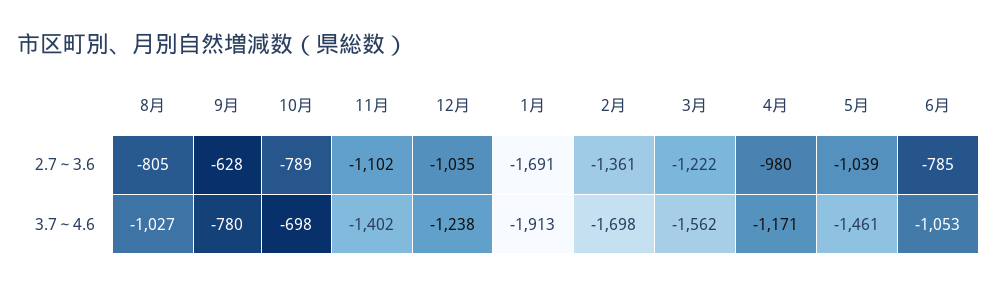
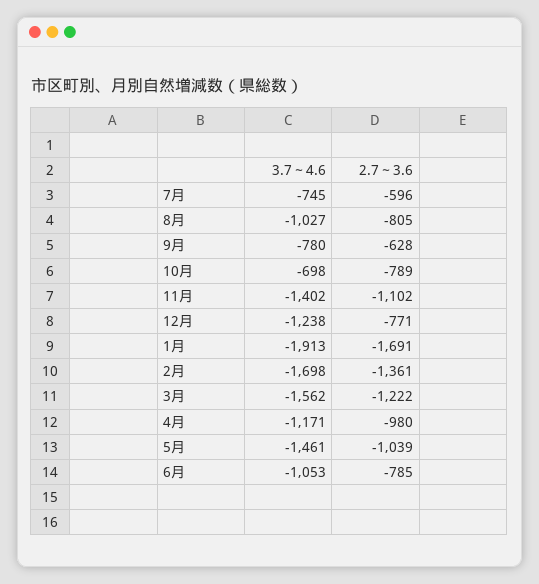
12月, 2.7～3.6: -1035 -> -771
7月, 3.7～4.6: none -> -745
7月, 2.7～3.6: none -> -596

